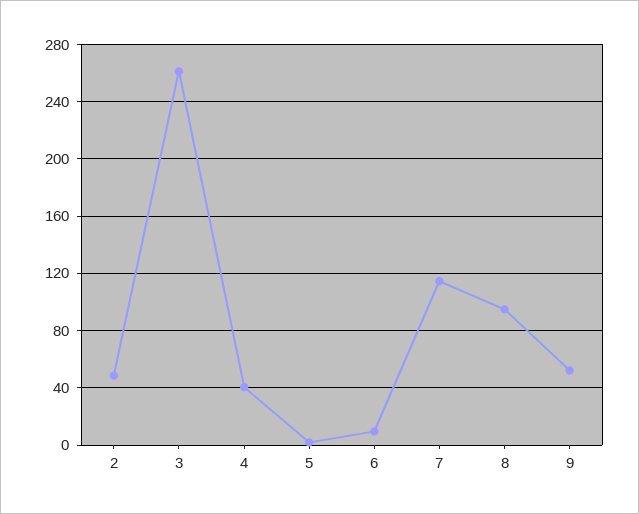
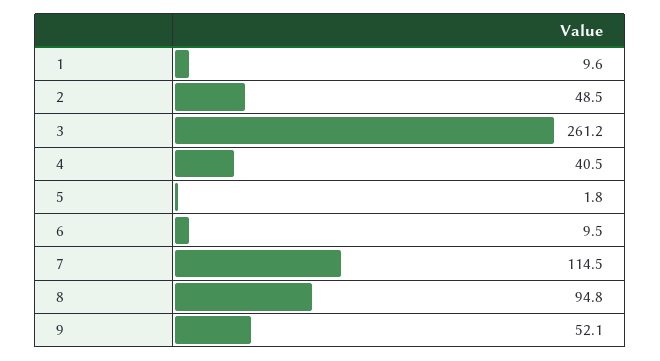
1: none -> 9.6

